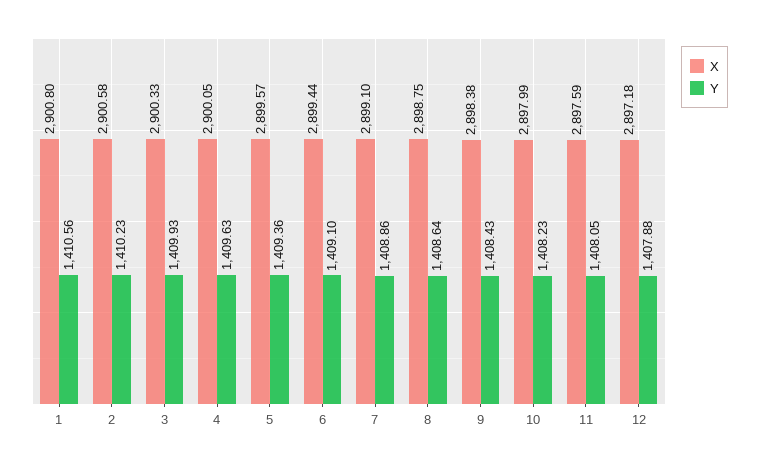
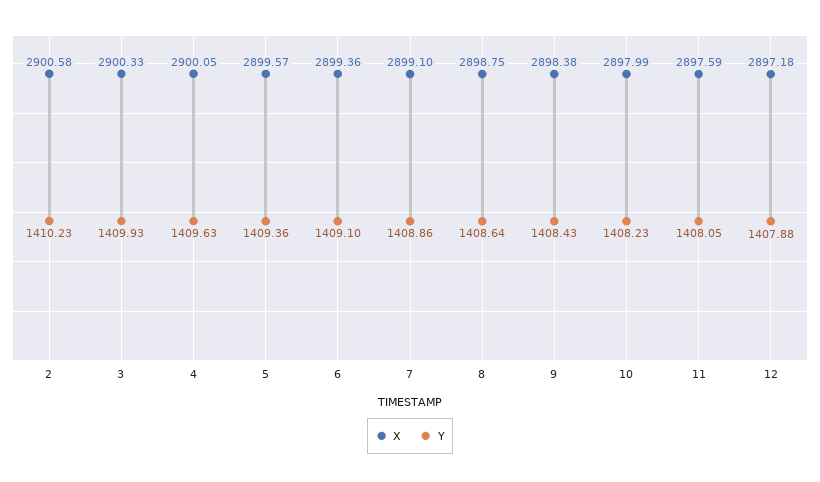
X, 1: 2900.8 -> none
Y, 1: 1410.56 -> none
X, 6: 2899.44 -> 2899.36

